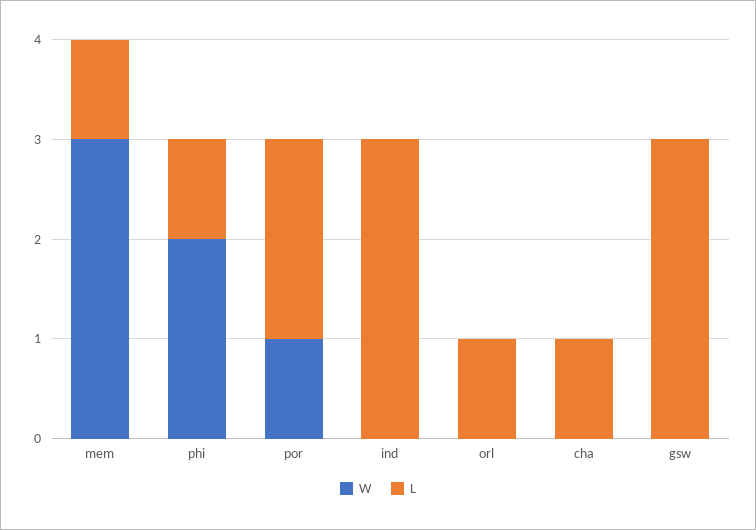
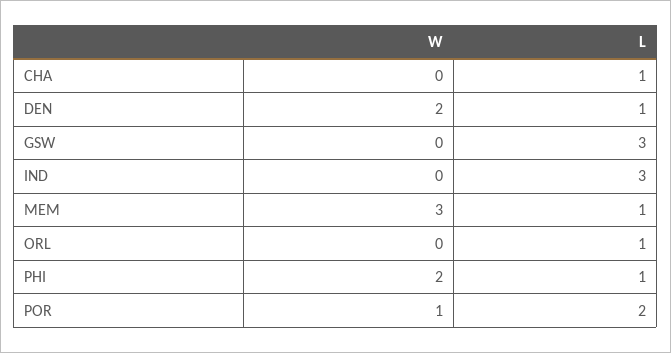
W, DEN: none -> 2
L, DEN: none -> 1

